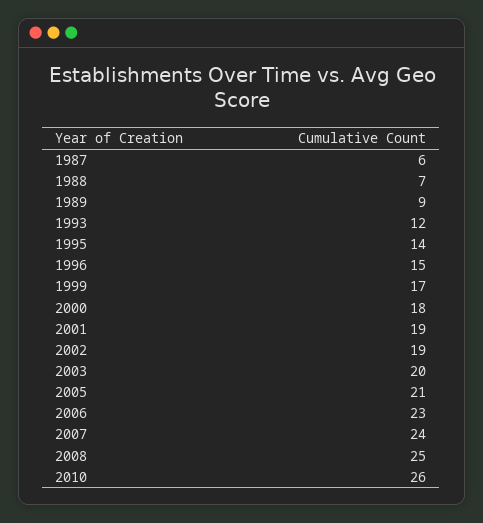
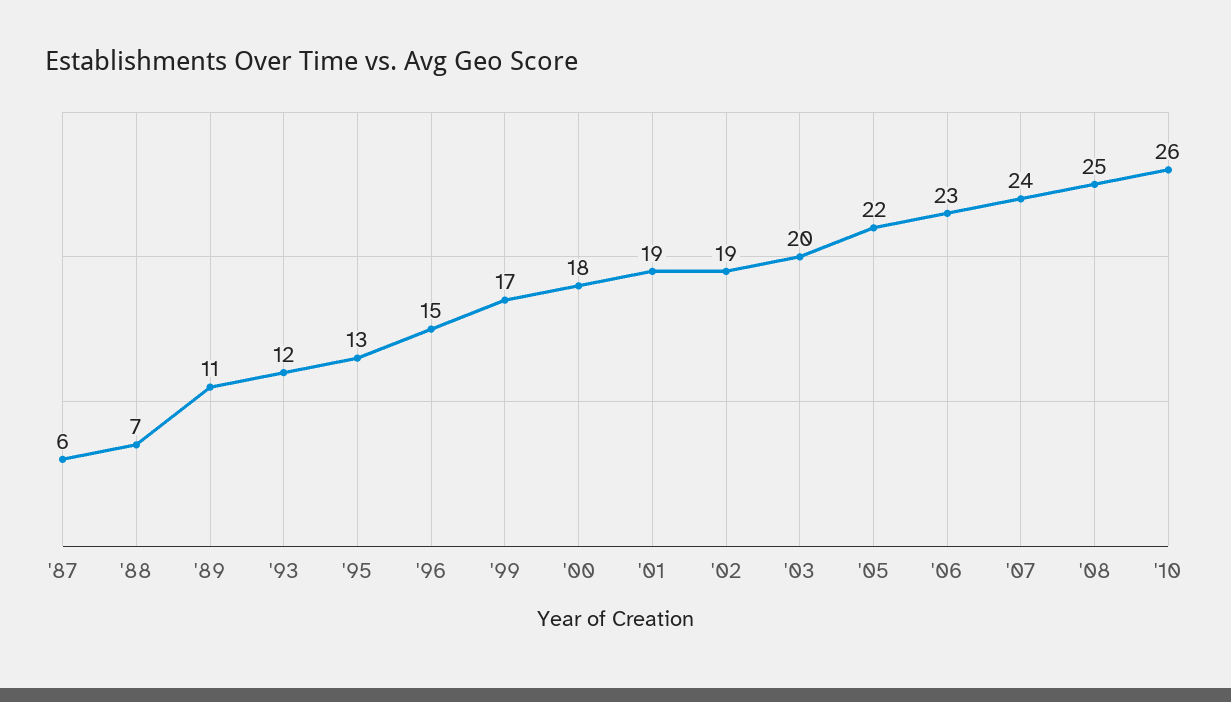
1989: 9 -> 11
1995: 14 -> 13
2005: 21 -> 22

